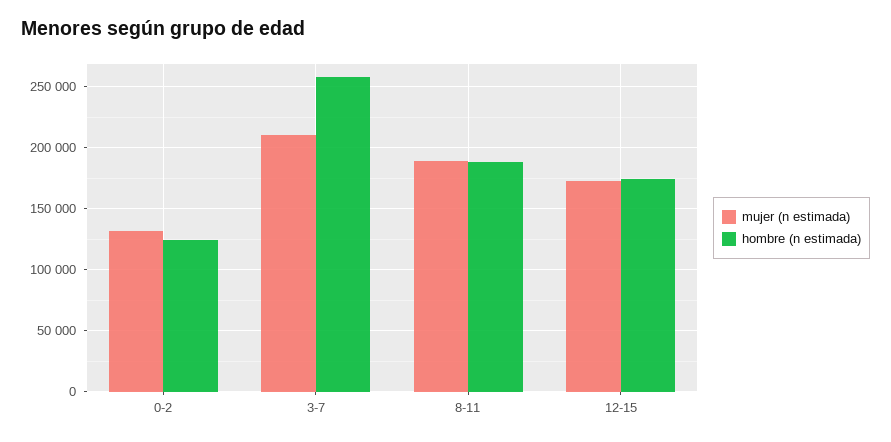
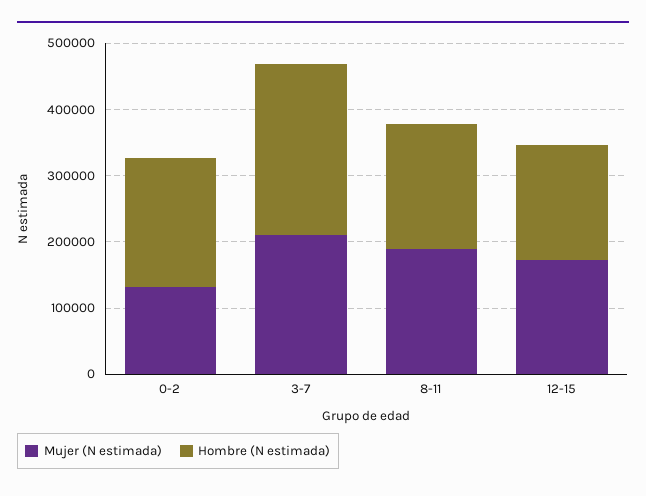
hombre (n estimada), 0-2: 125000 -> 200000

